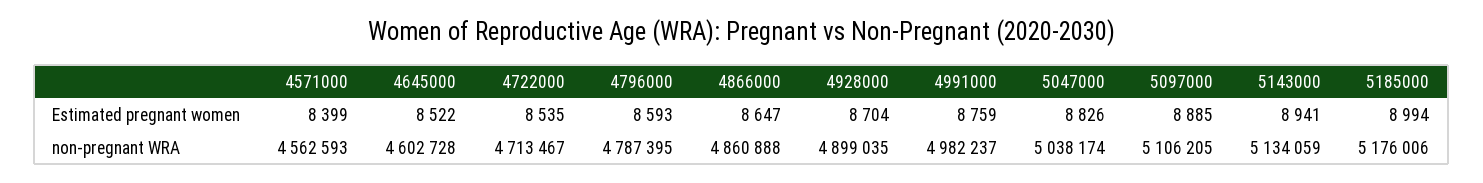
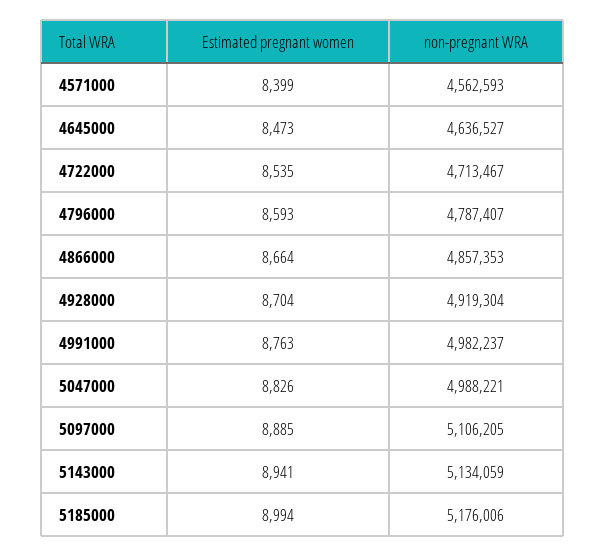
4645000, Estimated pregnant women: 8522 -> 8473
4866000, Estimated pregnant women: 8647 -> 8664
4991000, Estimated pregnant women: 8759 -> 8763
4645000, non-pregnant WRA: 4602728 -> 4636527
4796000, non-pregnant WRA: 4787395 -> 4787407
4866000, non-pregnant WRA: 4860888 -> 4857353
4928000, non-pregnant WRA: 4899035 -> 4919304
5047000, non-pregnant WRA: 5038174 -> 4988221

